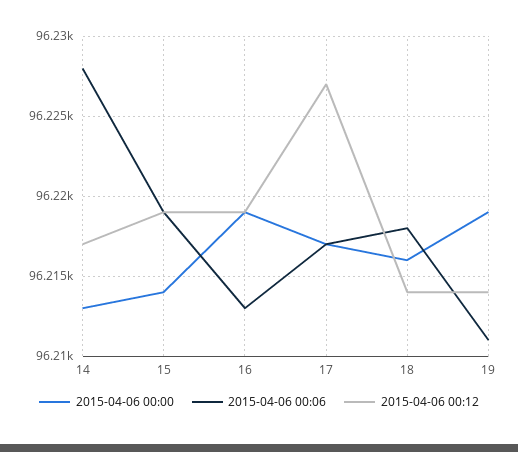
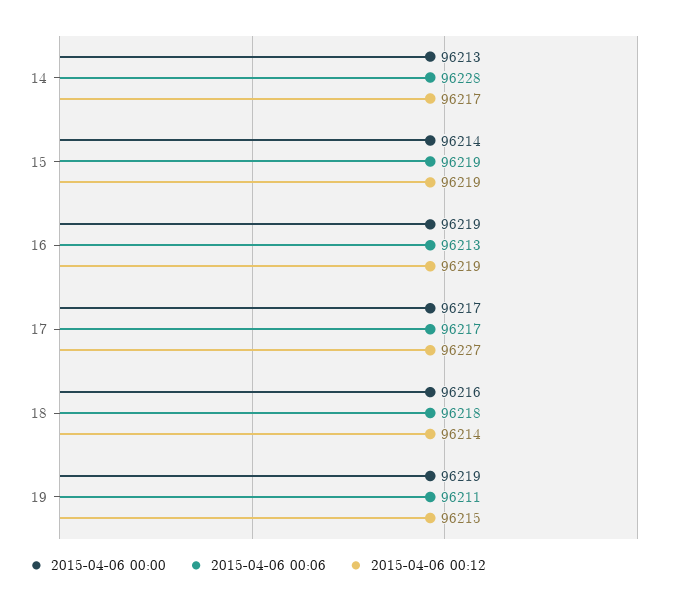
2015-04-06 00:12, 19: 96214 -> 96215

